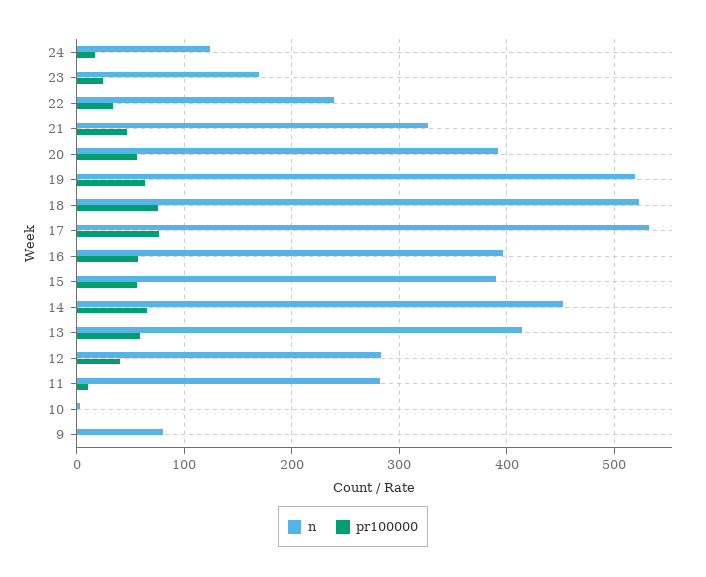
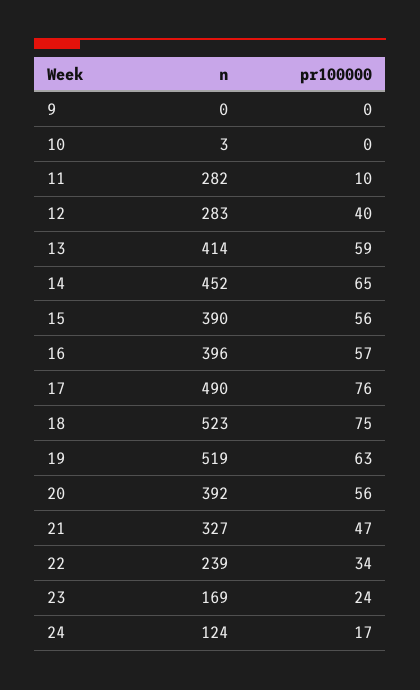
n, 17: 530 -> 490
n, 9: 80 -> 0

